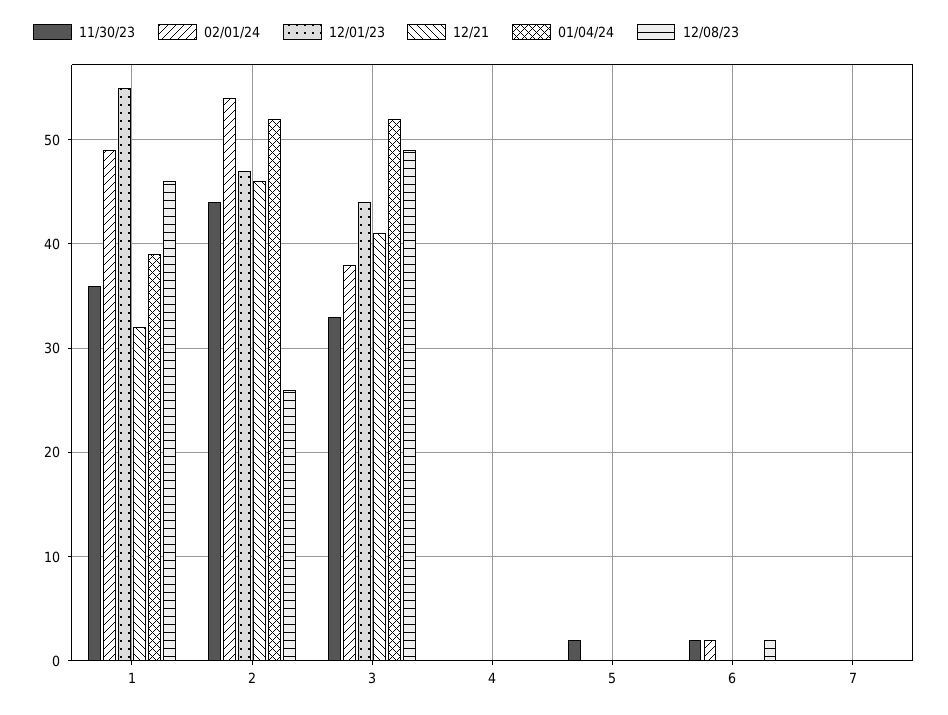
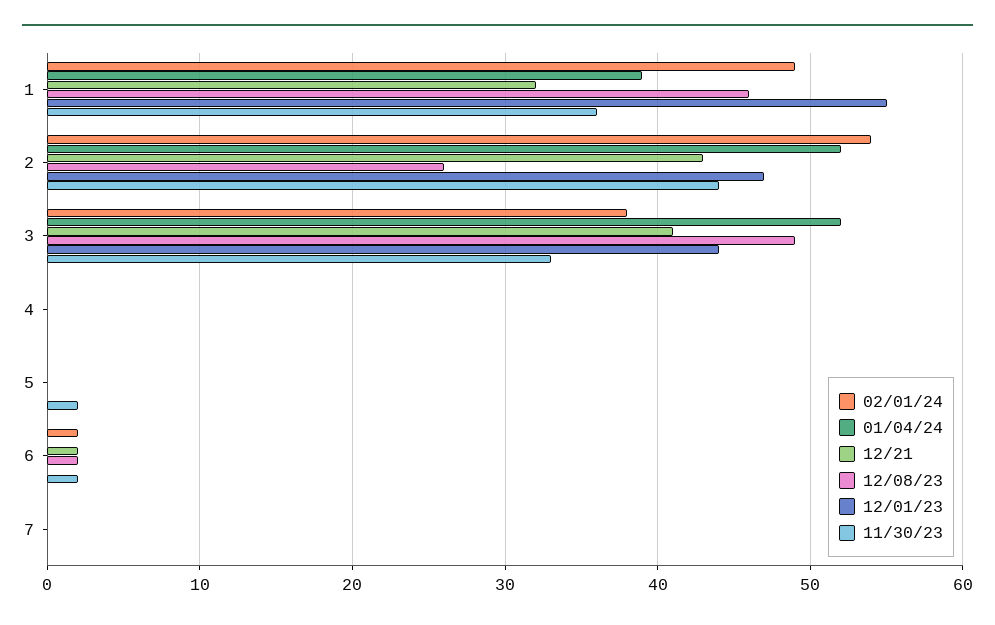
12/21, 2: 46 -> 43
12/21, 6: 0 -> 2

